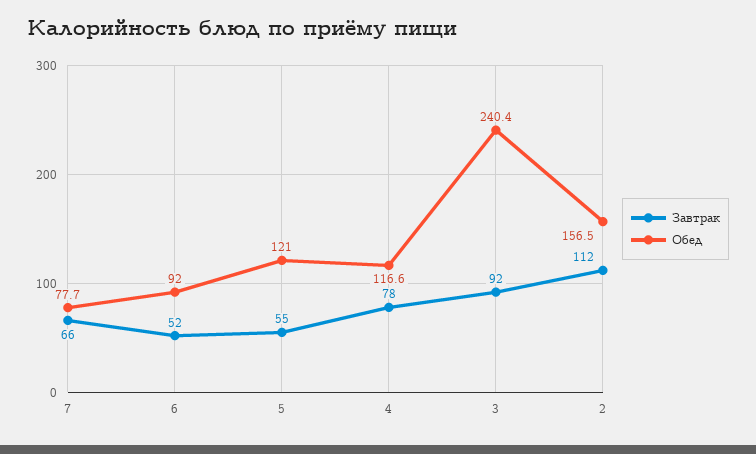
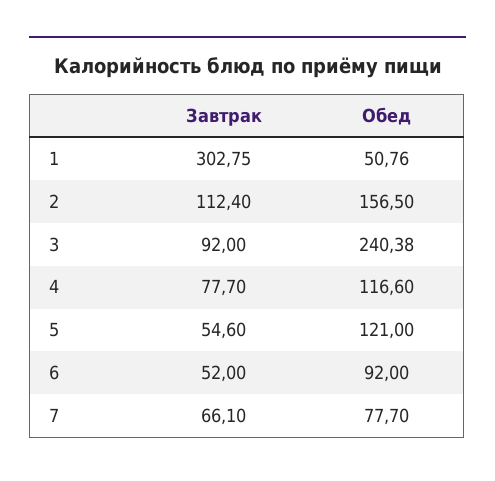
Завтрак, 1: none -> 302.75
Обед, 1: none -> 50.76

